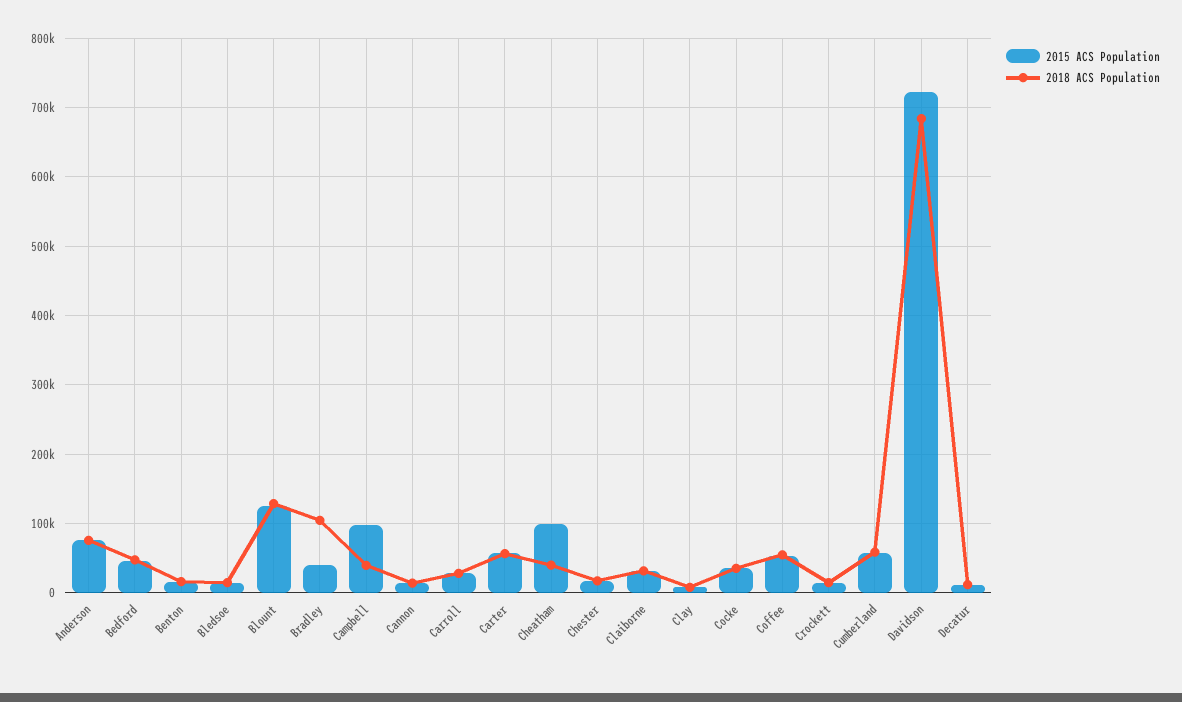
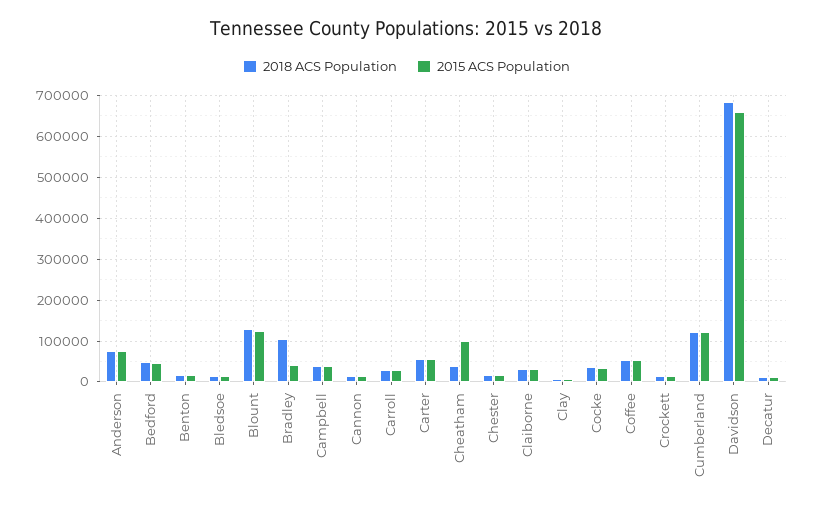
2015 ACS Population, Campbell: 100000 -> 40000
2015 ACS Population, Cumberland: 60000 -> 120000
2018 ACS Population, Cumberland: 60000 -> 120000
2015 ACS Population, Davidson: 720000 -> 660000

